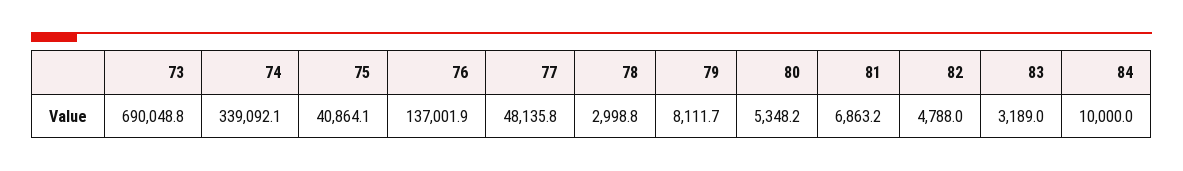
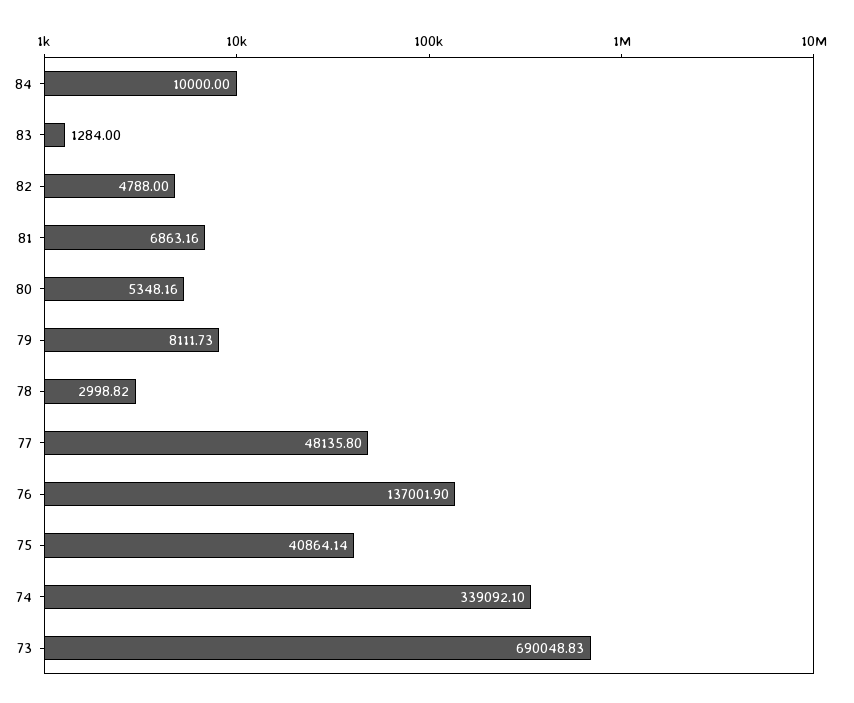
83: 3189 -> 1284

